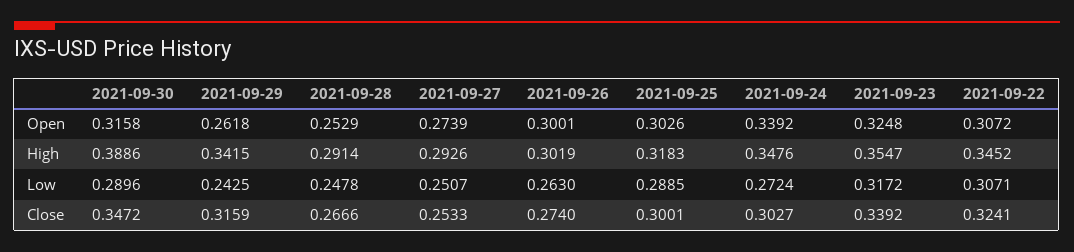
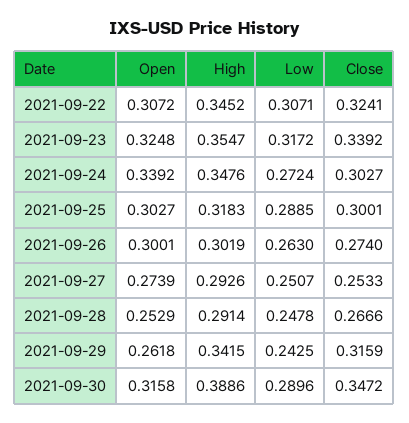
2021-09-25, Open: 0.3026 -> 0.3027

